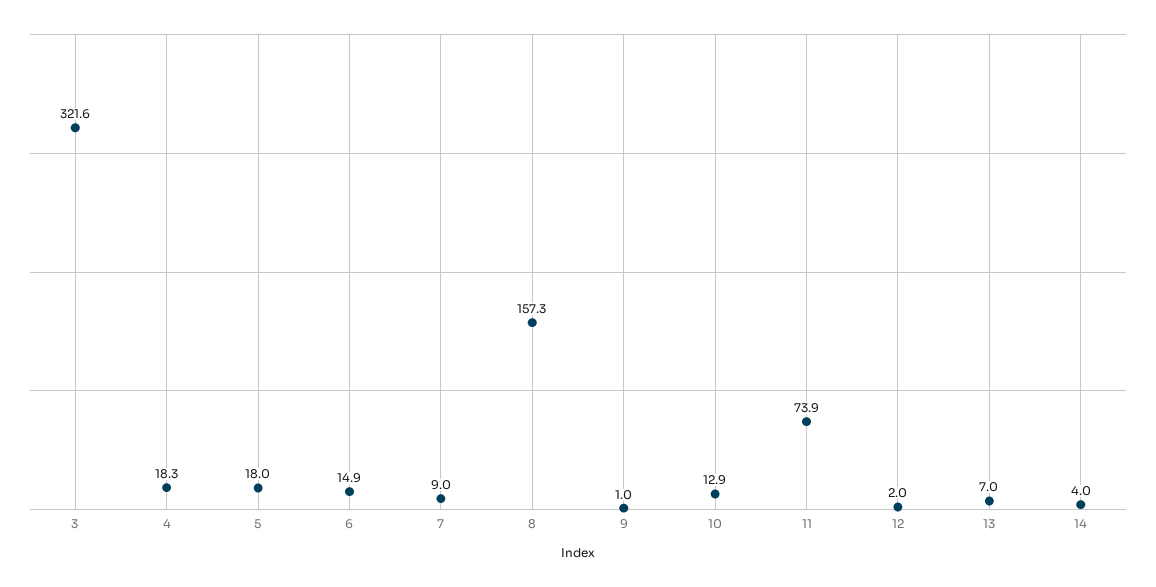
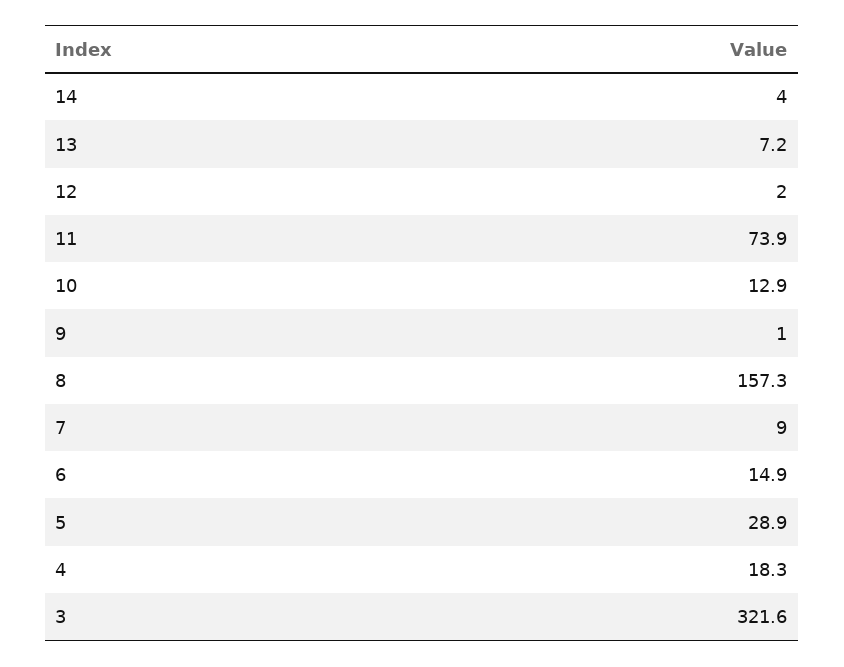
5: 18 -> 28.9
13: 7 -> 7.2

